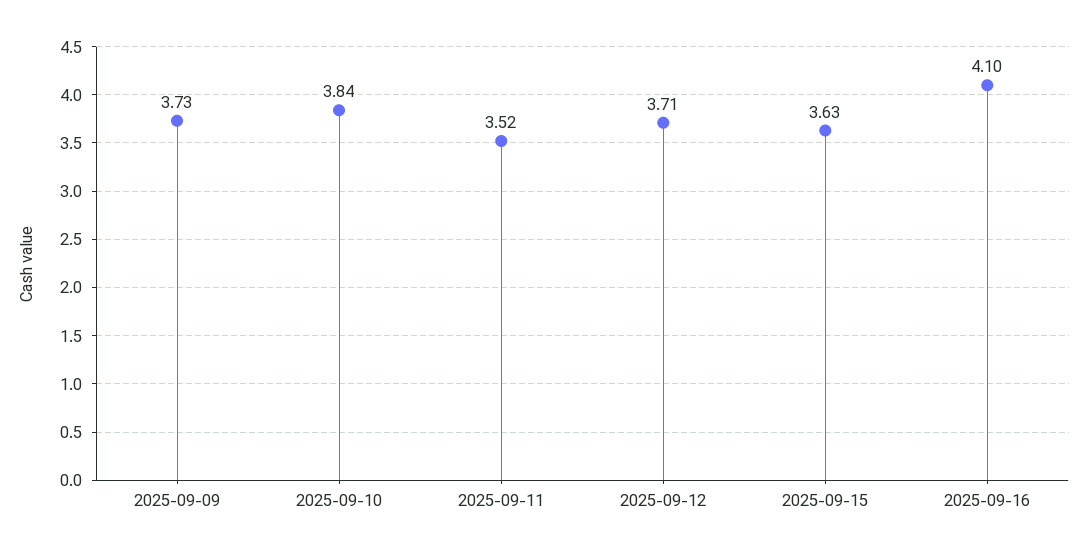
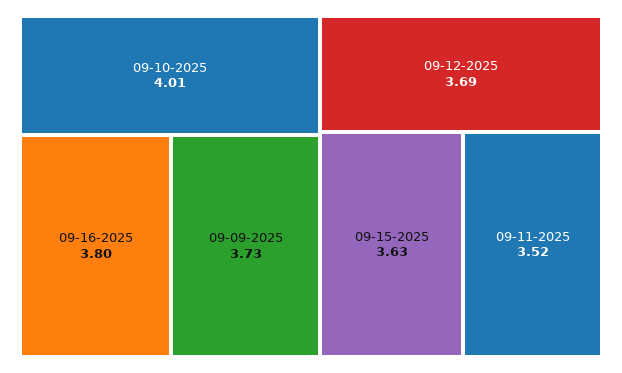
2025-09-10: 3.84 -> 4.01
2025-09-12: 3.71 -> 3.69
2025-09-16: 4.1 -> 3.8

